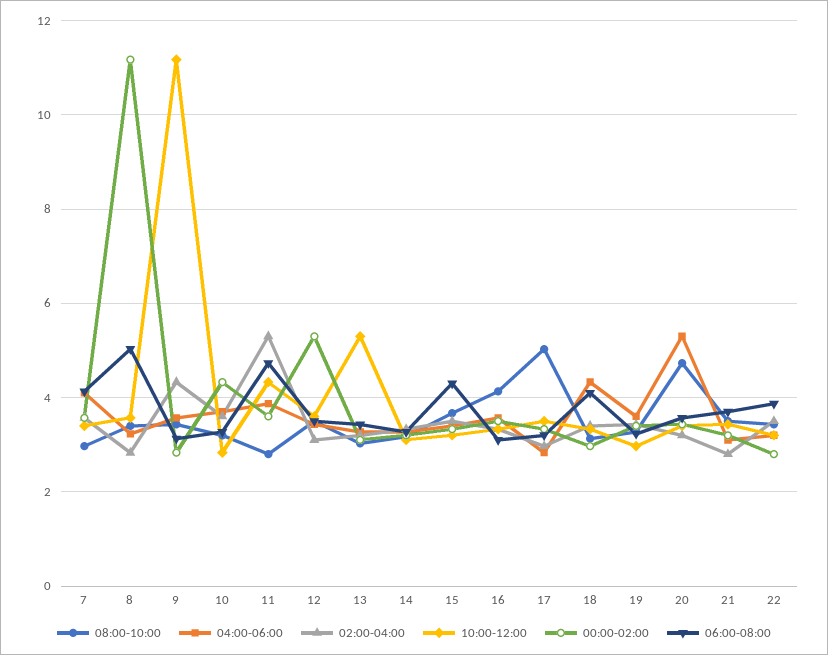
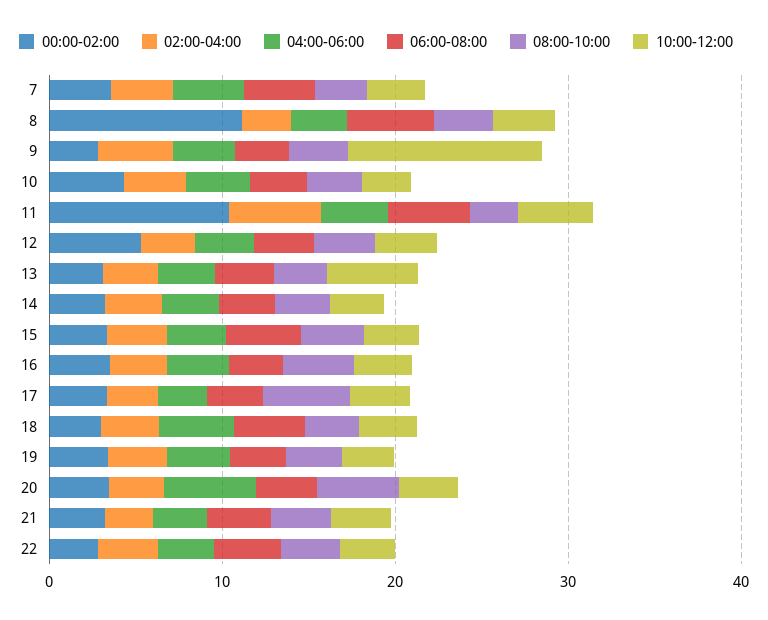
00:00-02:00, 11: 3.6 -> 10

